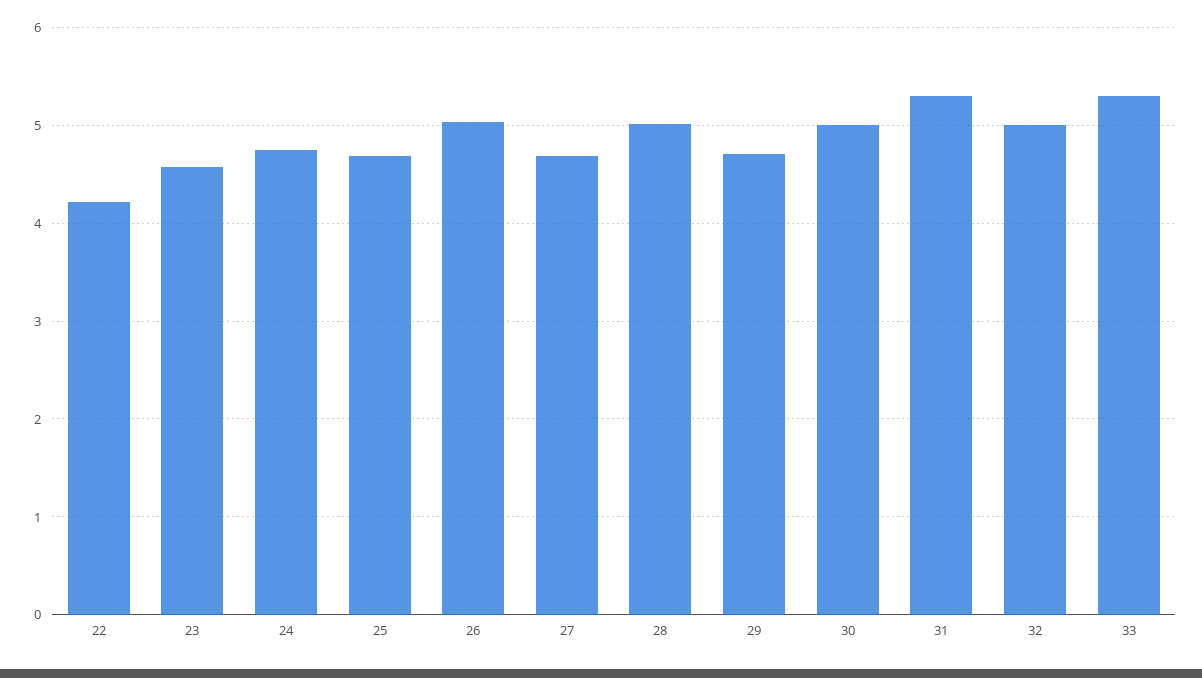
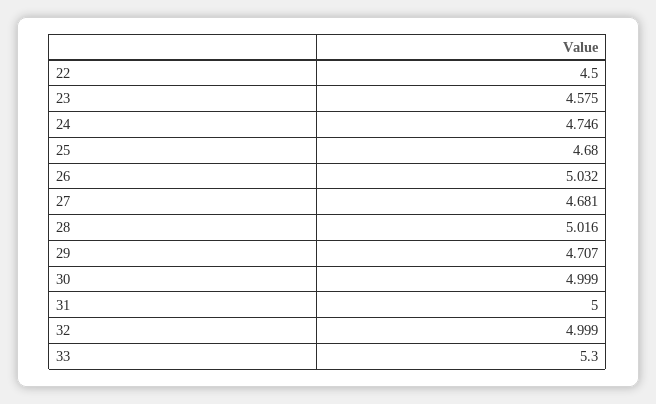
22: 4.2 -> 4.5
31: 5.3 -> 5

